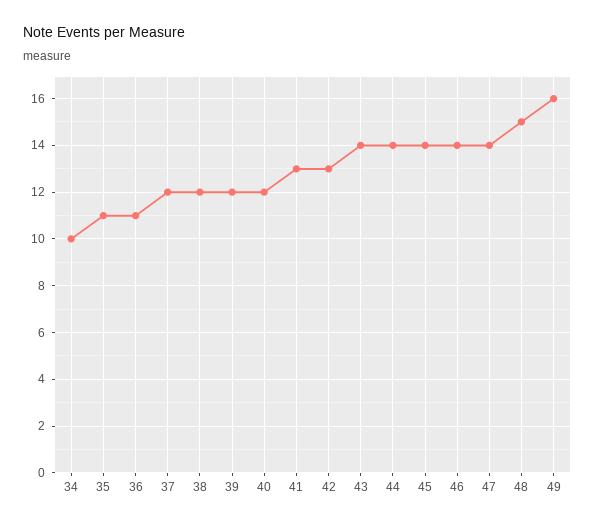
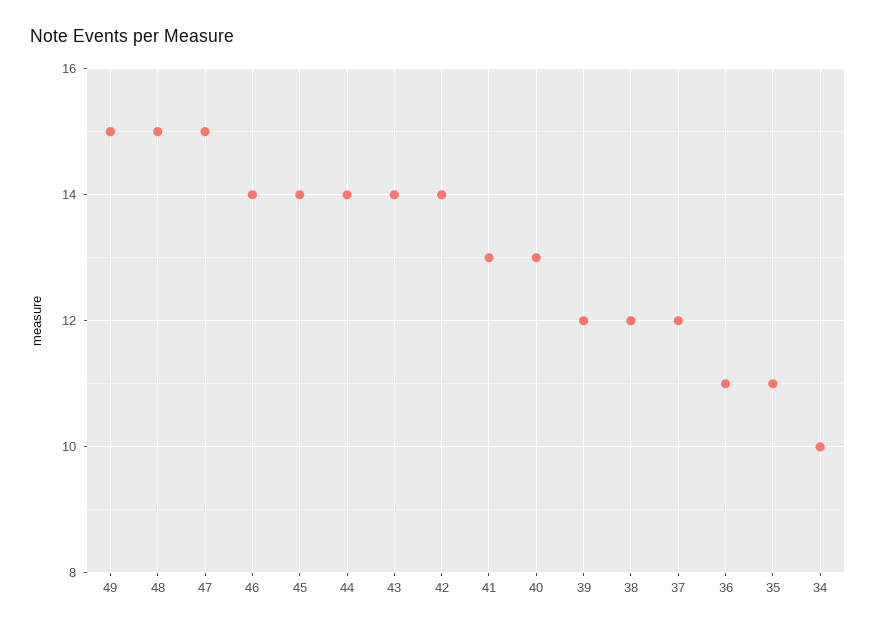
40: 12 -> 13
42: 13 -> 14
47: 14 -> 15
49: 16 -> 15

